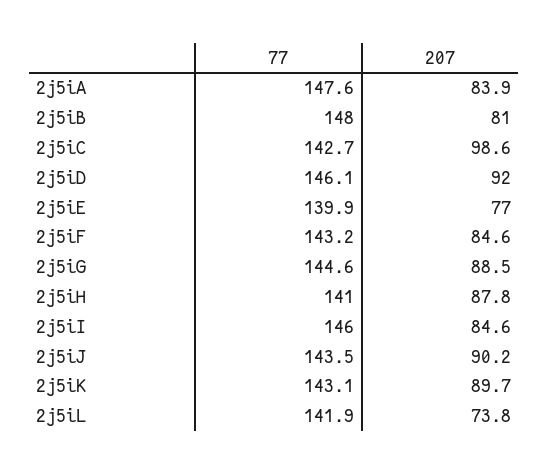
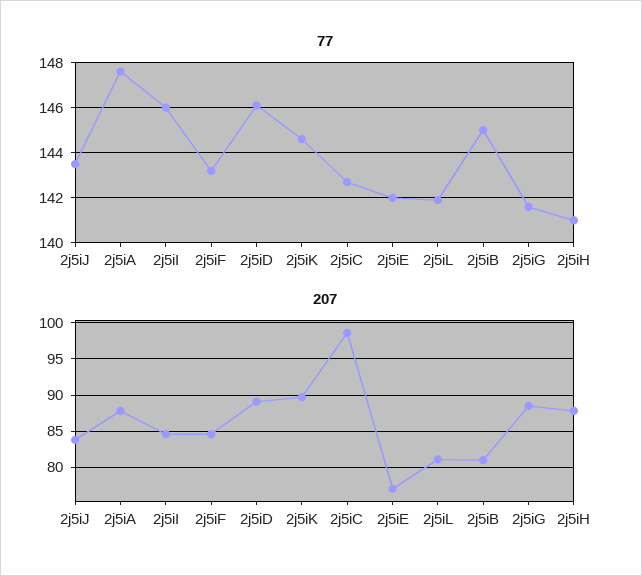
207, 2j5iA: 83.9 -> 88
77, 2j5iB: 148 -> 145
207, 2j5iD: 92 -> 89
77, 2j5iE: 139.9 -> 142
77, 2j5iG: 144.6 -> 141.5
207, 2j5iJ: 90.2 -> 84
77, 2j5iK: 143.1 -> 144.5
207, 2j5iL: 73.8 -> 81

